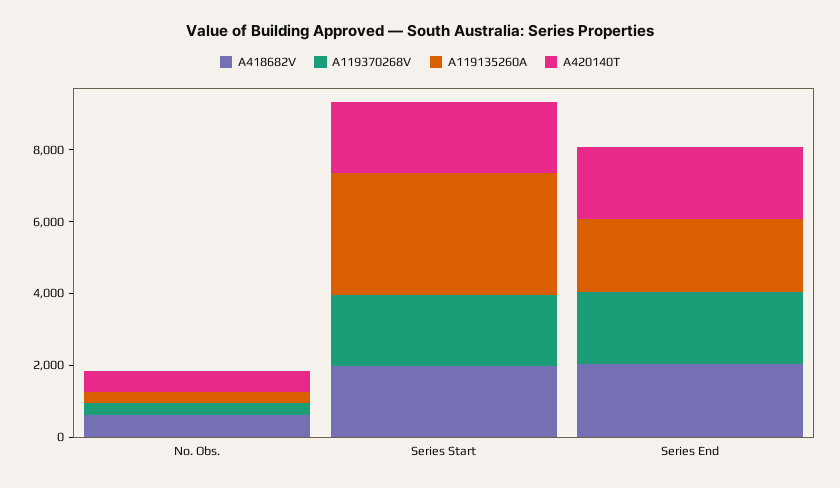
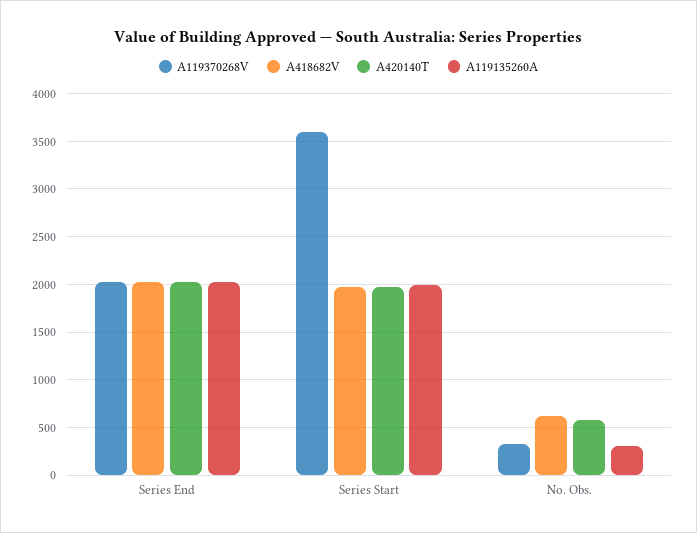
A119370268V, Series Start: 2000 -> 3600
A119135260A, Series Start: 3500 -> 2000

